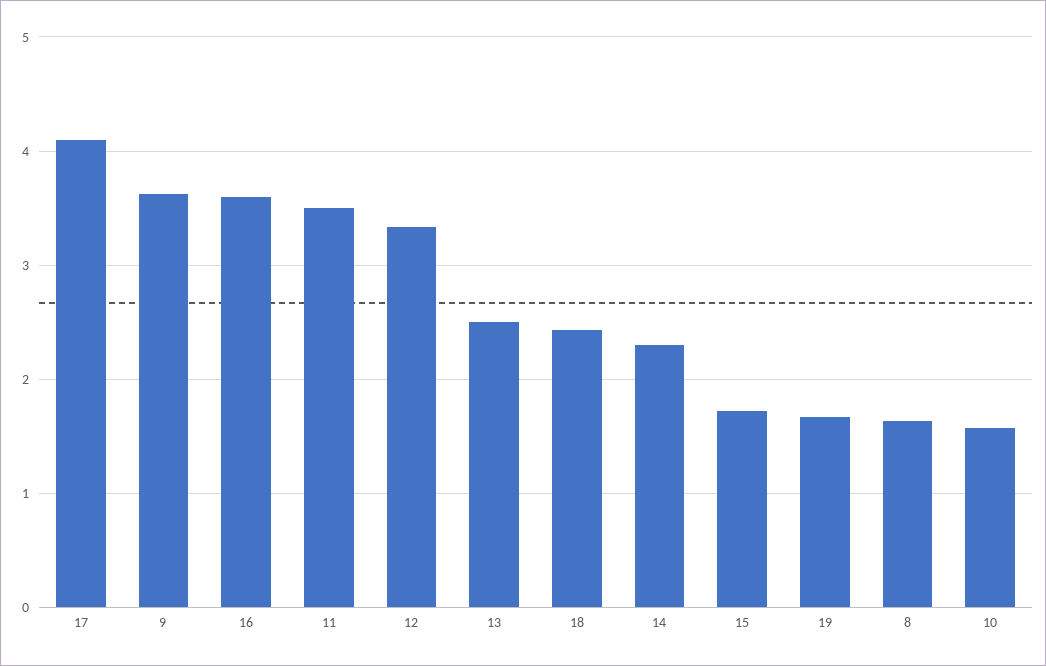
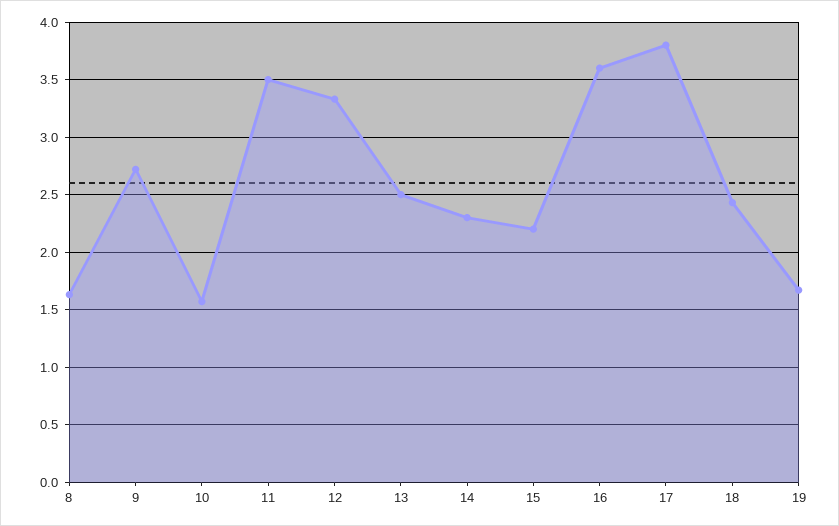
17: 4.1 -> 3.8
9: 3.6 -> 2.7
15: 1.7 -> 2.2

